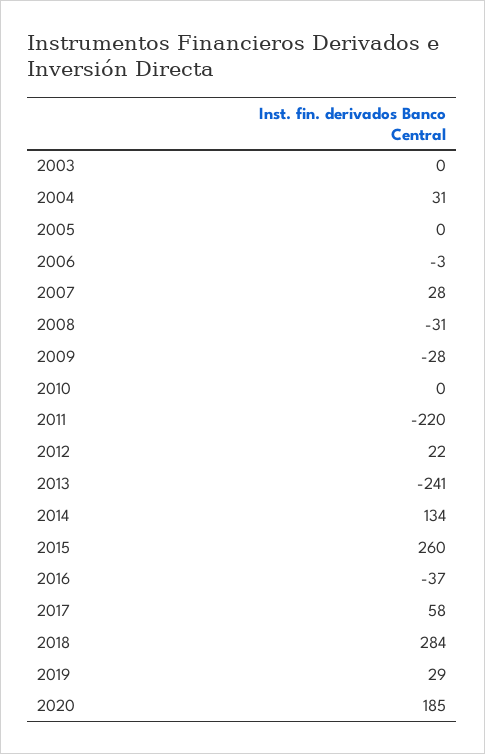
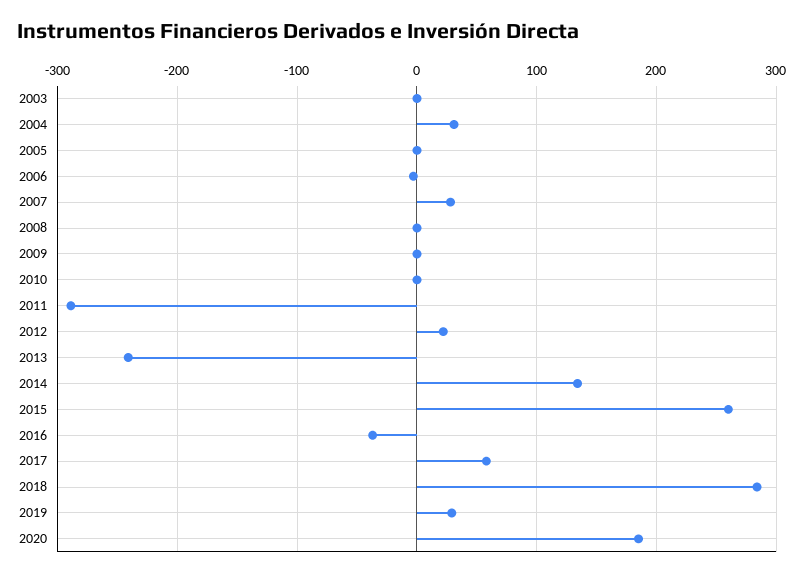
2008: -31 -> 0
2009: -28 -> 0
2011: -220 -> -290

